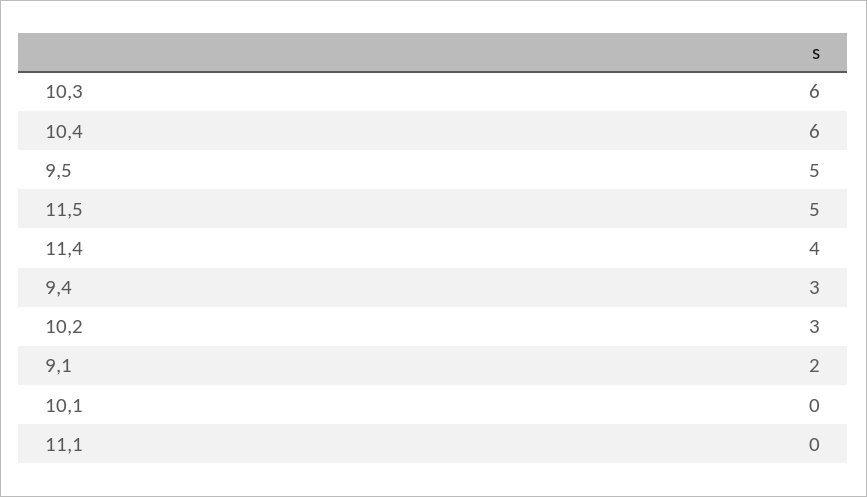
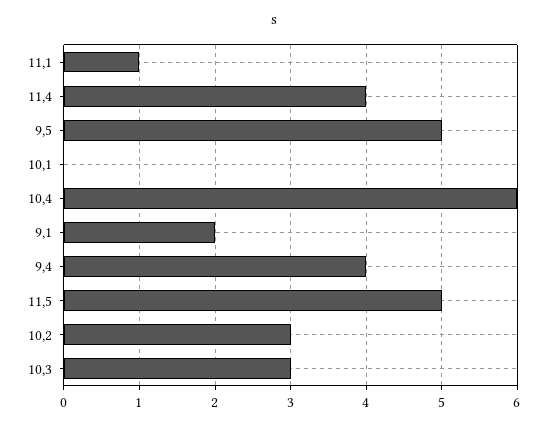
10,3: 6 -> 3
9,4: 3 -> 4
11,1: 0 -> 1

